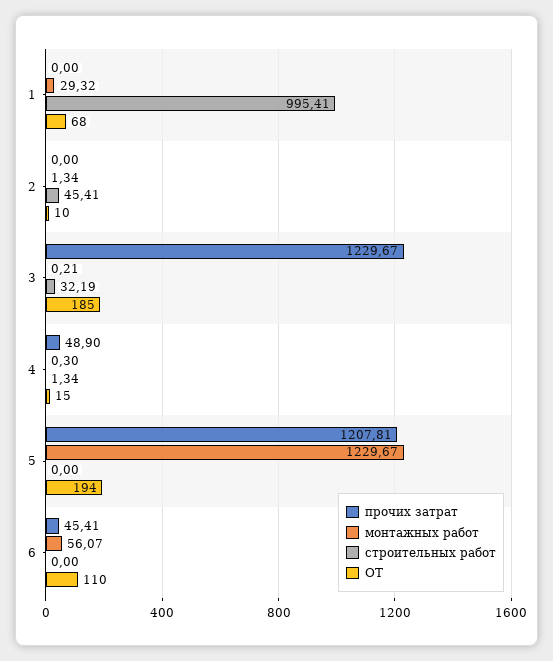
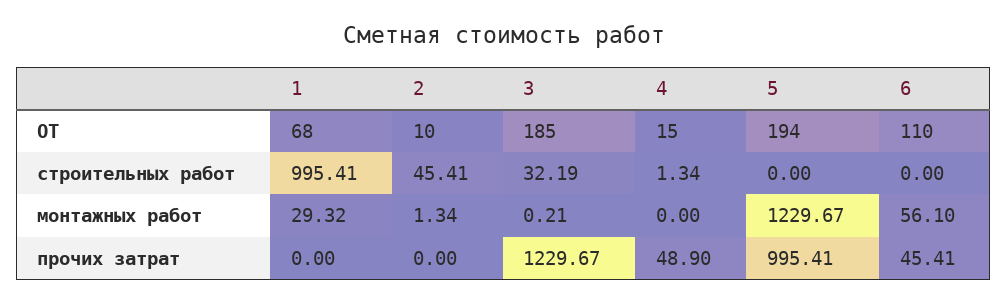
монтажных работ, 4: 0.3 -> 0
прочих затрат, 5: 1207.81 -> 995.41
монтажных работ, 6: 56.07 -> 56.1

